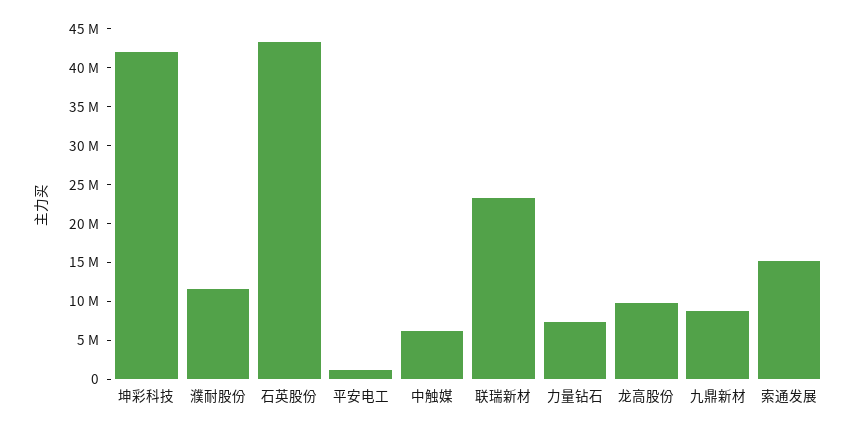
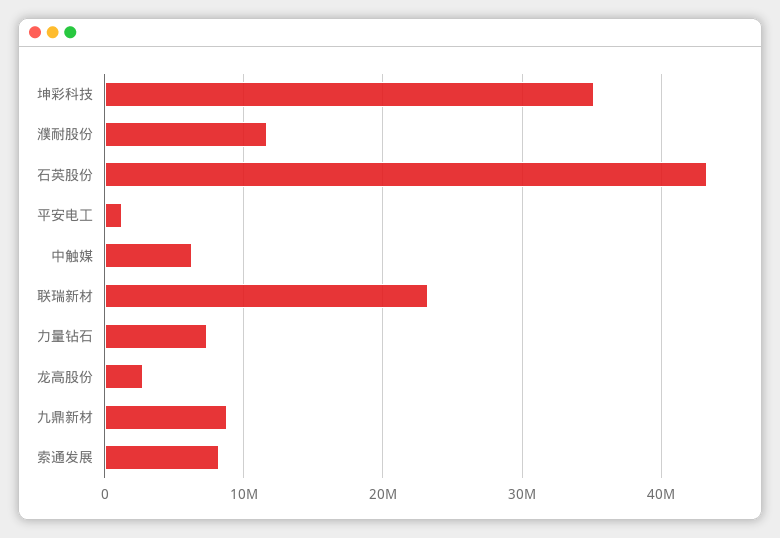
坤彩科技: 42500000 -> 35000000
龙高股份: 10000000 -> 3000000
索通发展: 15000000 -> 8000000

